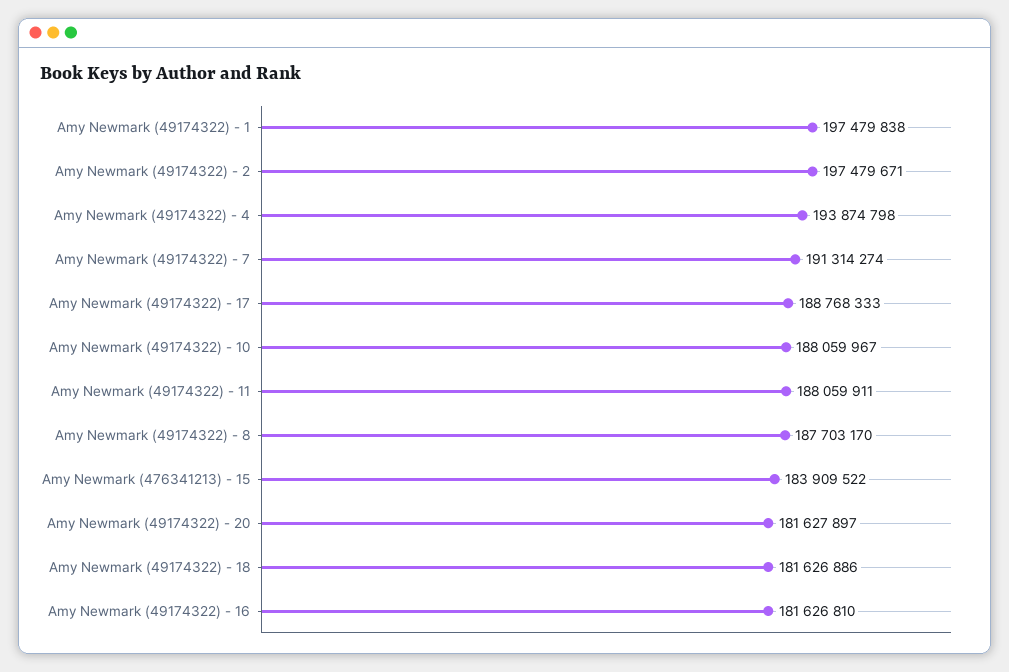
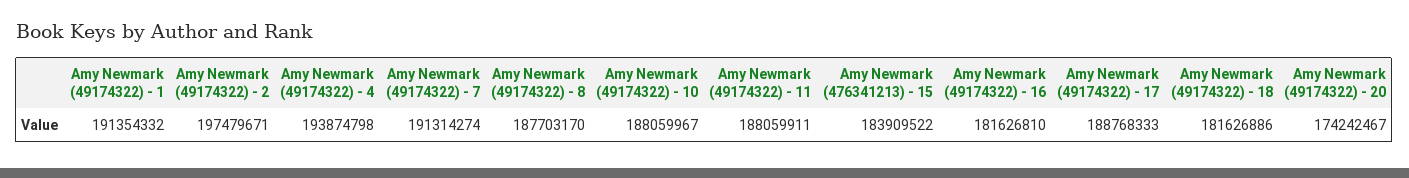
Amy Newmark (49174322) - 1: 197479838 -> 191354332
Amy Newmark (49174322) - 20: 181627897 -> 174242467

